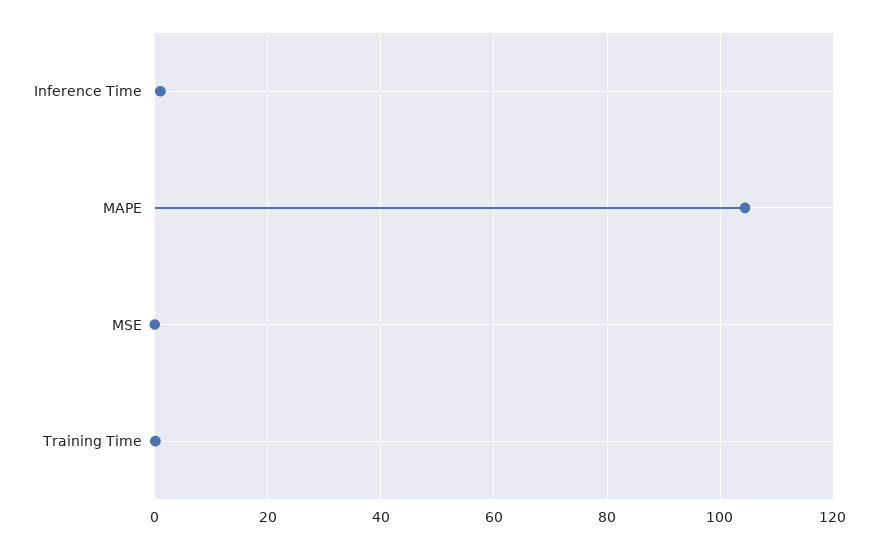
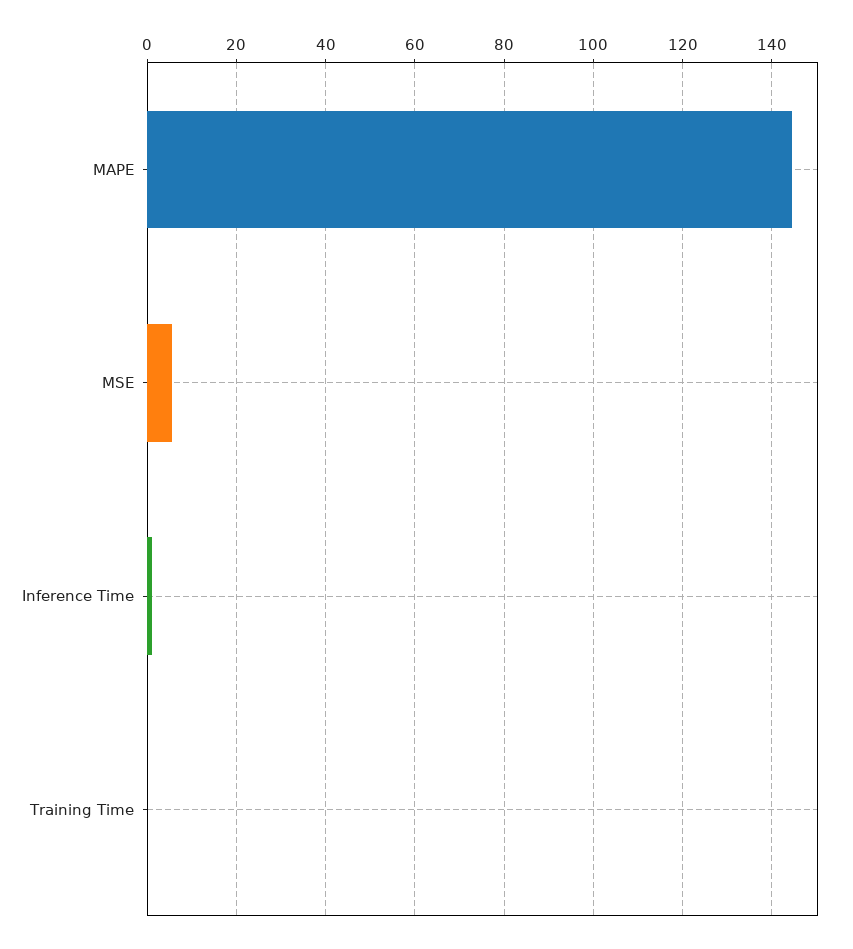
MAPE: 104 -> 144
MSE: 0 -> 6

